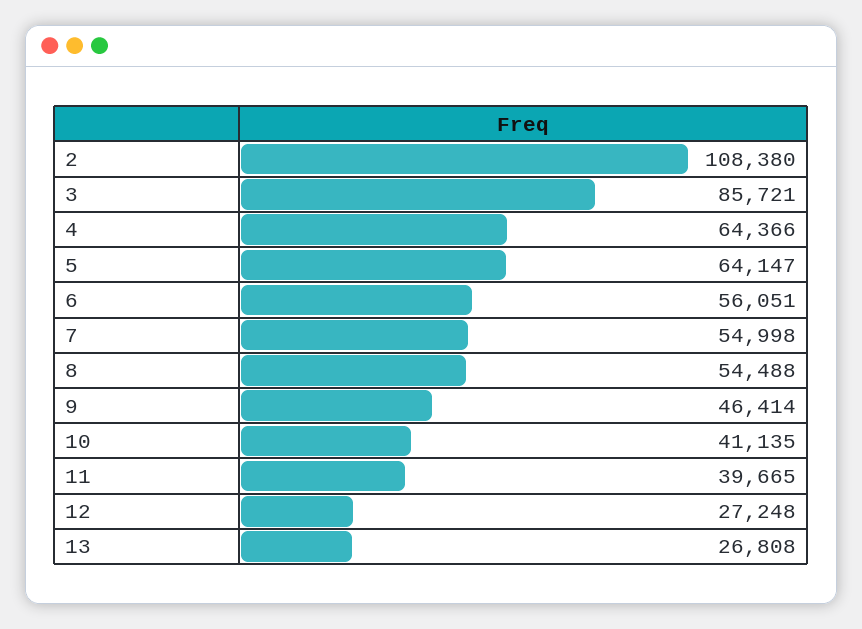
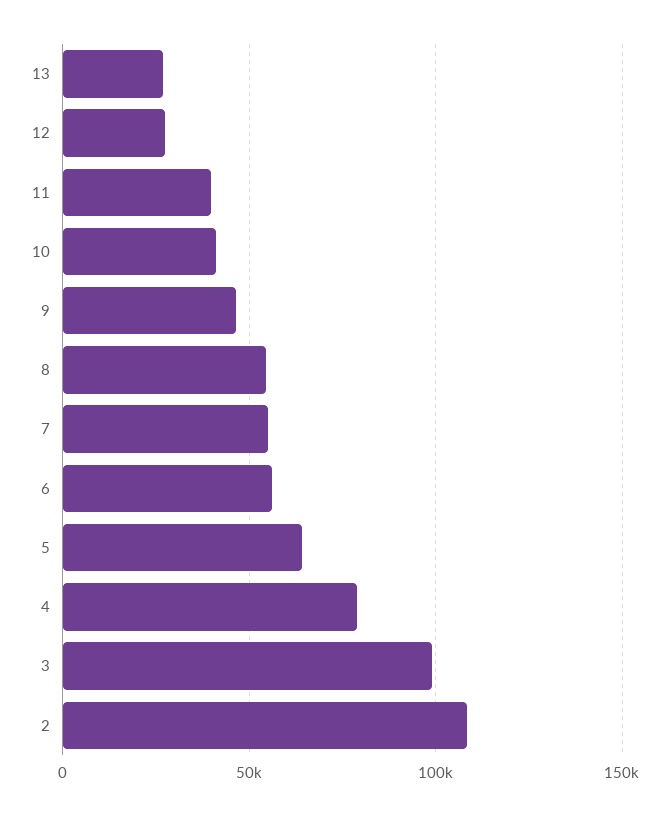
3: 85721 -> 100000
4: 64366 -> 80000

